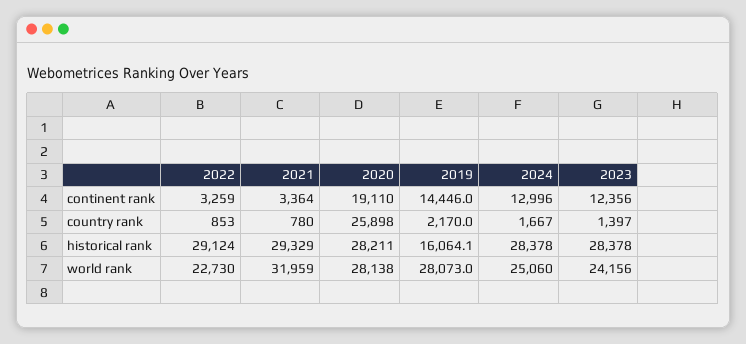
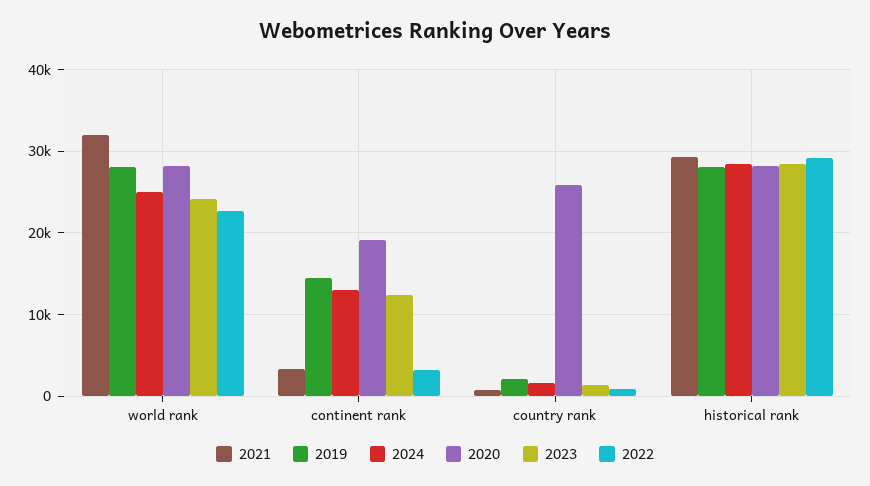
2019, historical rank: 16064.1 -> 28000

